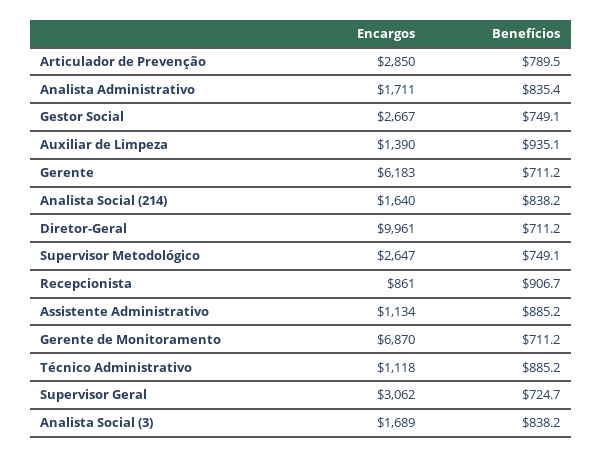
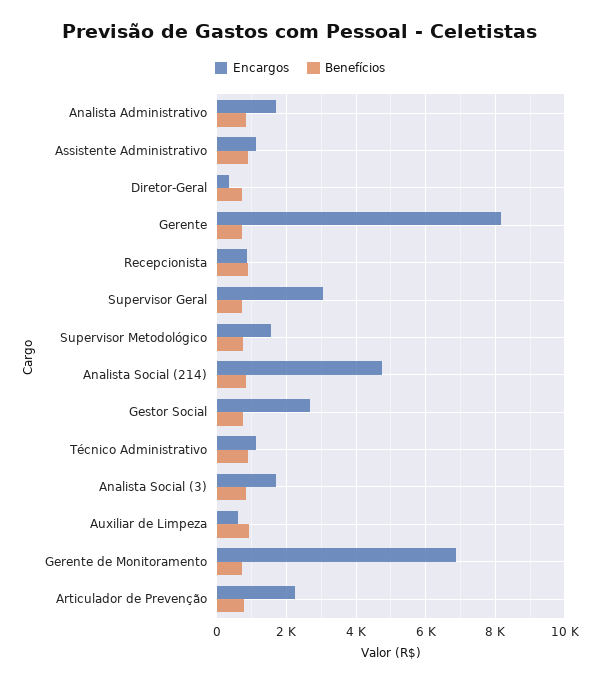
Encargos, Articulador de Prevenção: 2850 -> 2200
Encargos, Auxiliar de Limpeza: 1390 -> 600
Encargos, Gerente: 6183 -> 8200
Encargos, Analista Social (214): 1640 -> 4800
Encargos, Diretor-Geral: 9961 -> 400
Encargos, Supervisor Metodológico: 2647 -> 1600

